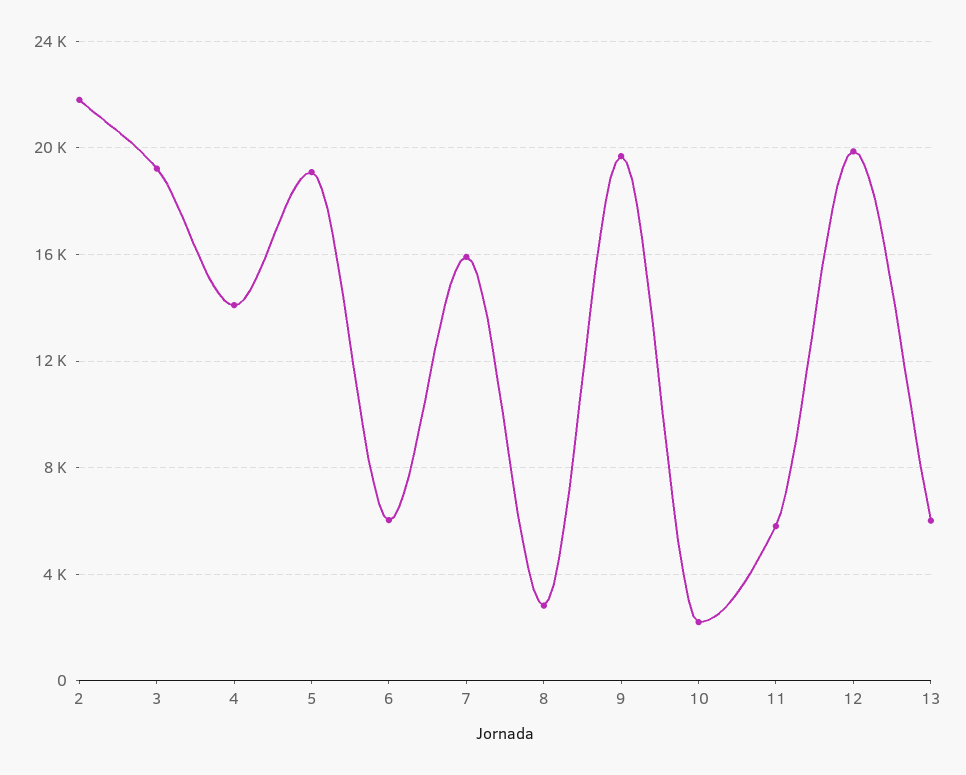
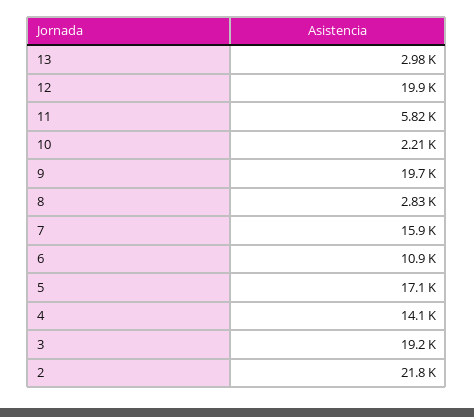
5: 19000 -> 17100
6: 6000 -> 10900
13: 6000 -> 2980

